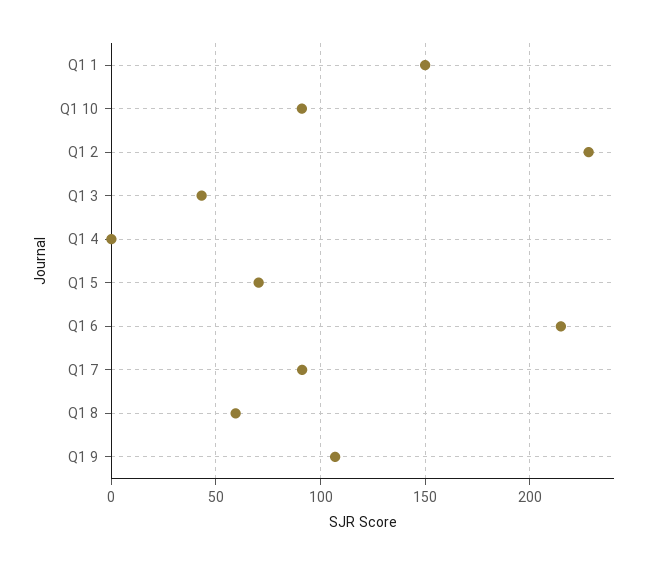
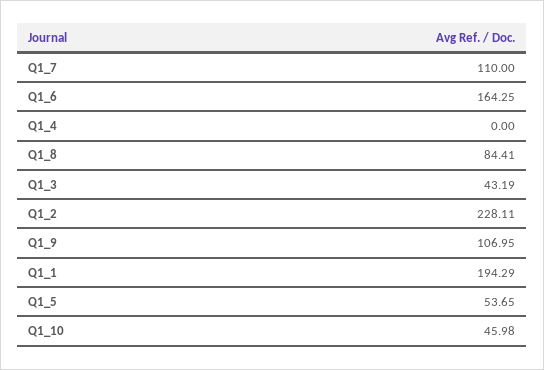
Q1 1: 150 -> 194.29
Q1 10: 90 -> 45.98
Q1 5: 70 -> 53.65
Q1 6: 215 -> 164.25
Q1 7: 90 -> 110
Q1 8: 60 -> 84.41

